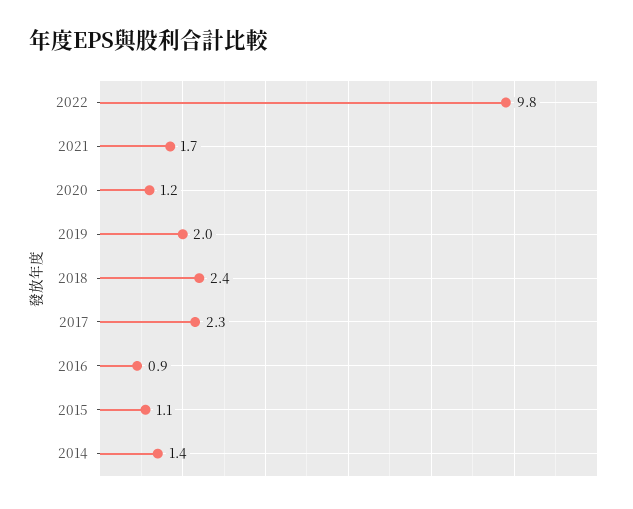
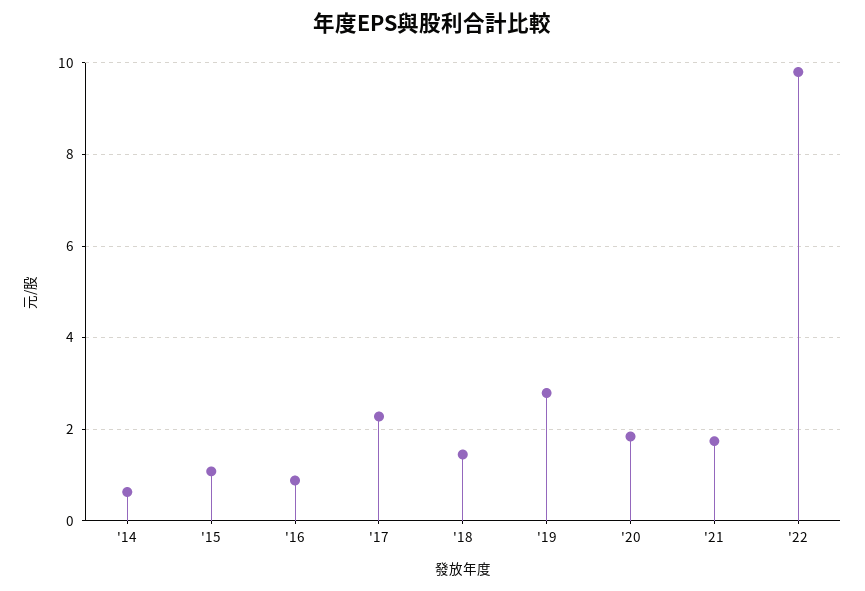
2020: 1.2 -> 1.8
2019: 2 -> 2.8
2018: 2.4 -> 1.4
2014: 1.4 -> 0.6

